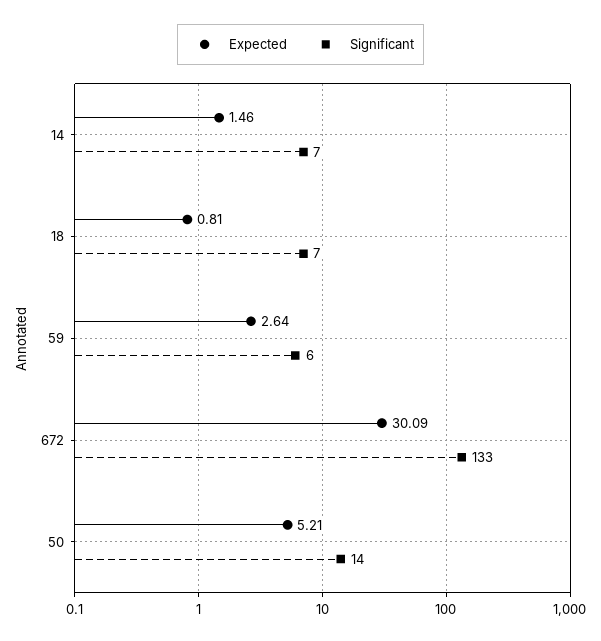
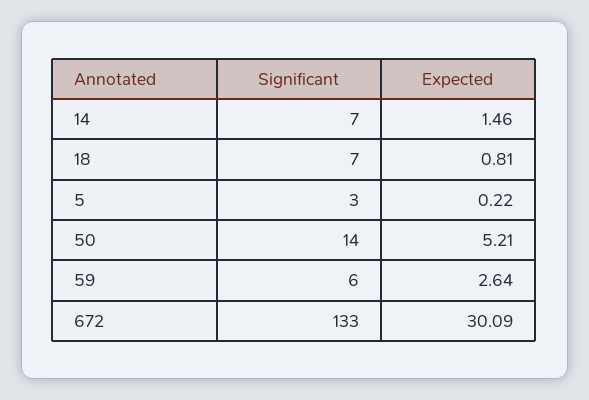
Significant, 5: none -> 3
Expected, 5: none -> 0.22

